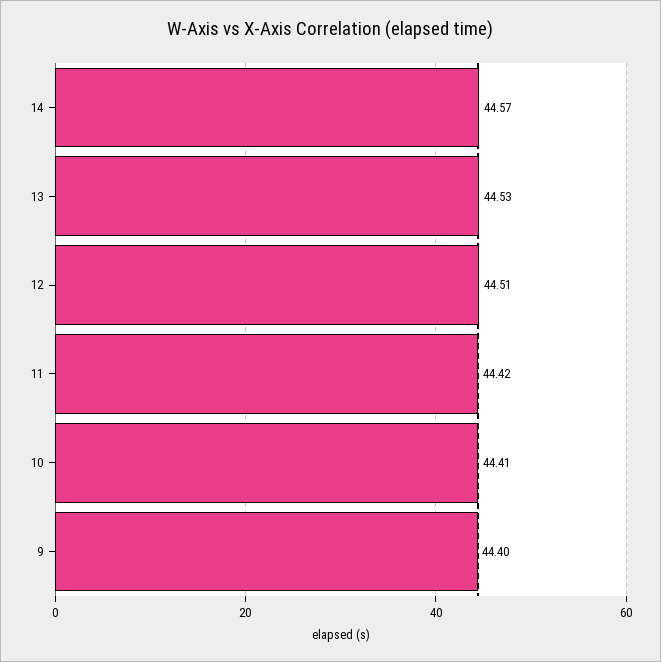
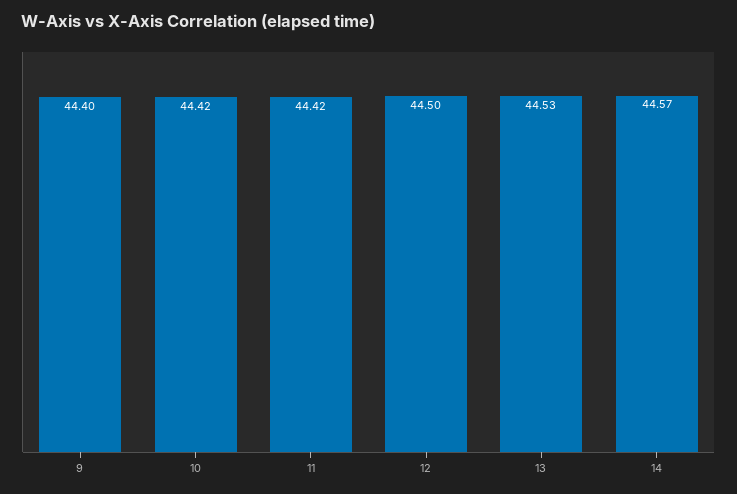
12: 44.51 -> 44.5
10: 44.41 -> 44.42

